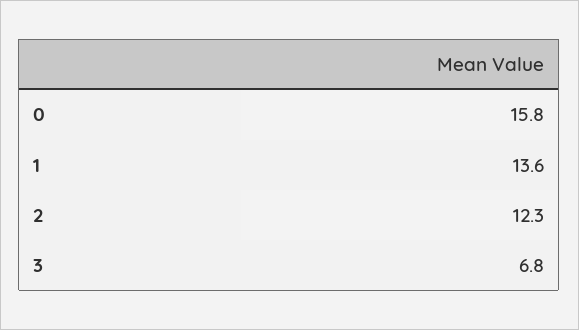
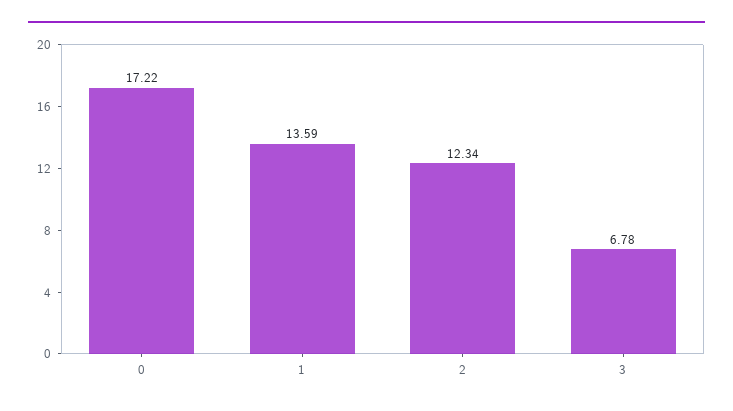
0: 15.8 -> 17.22

